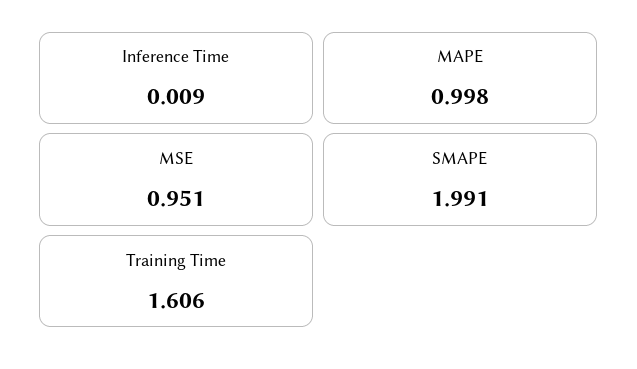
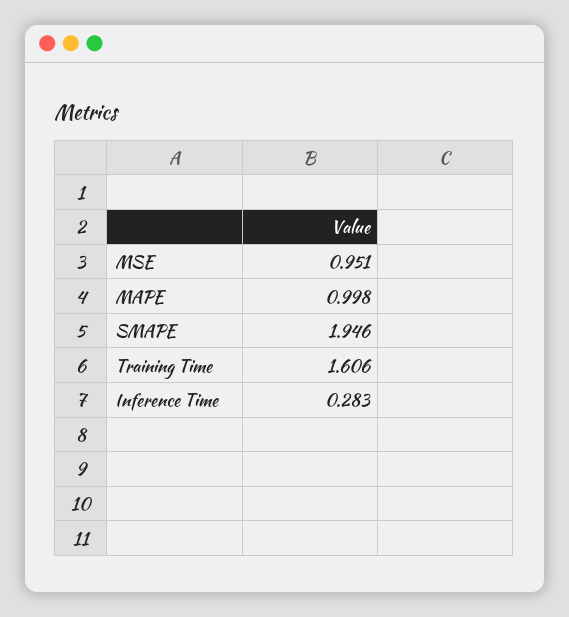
Inference Time: 0.009 -> 0.283
SMAPE: 1.991 -> 1.946

